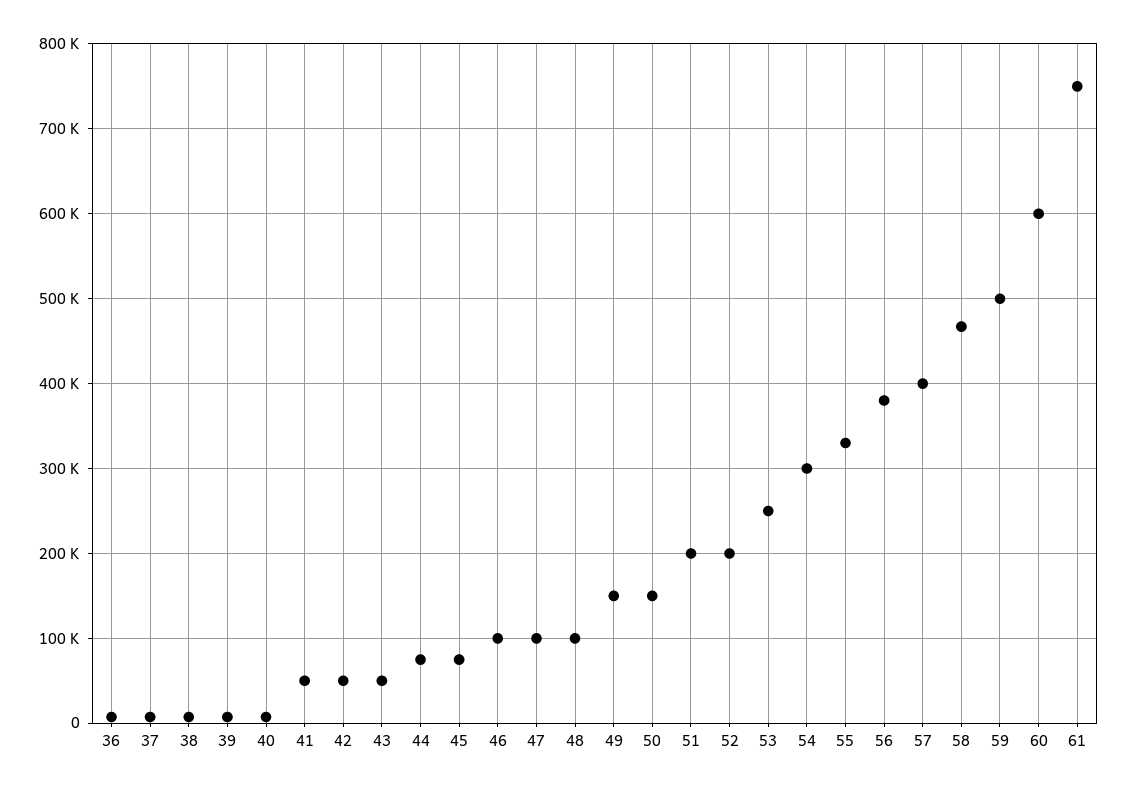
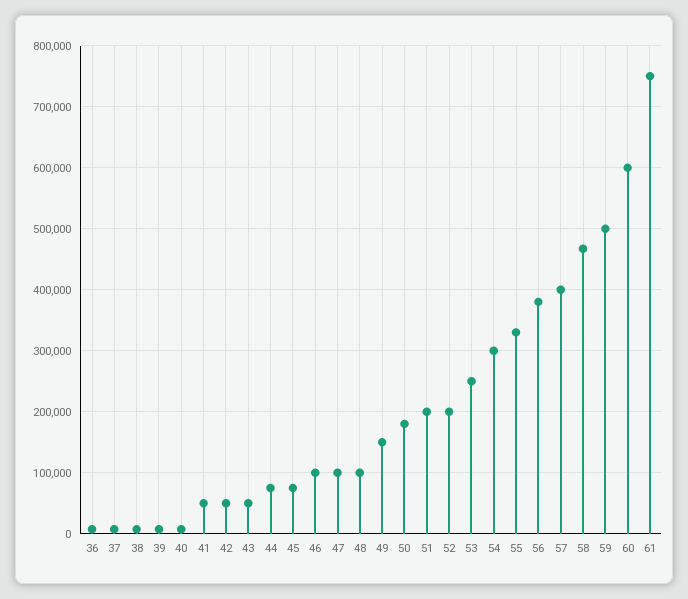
50: 150000 -> 180000

